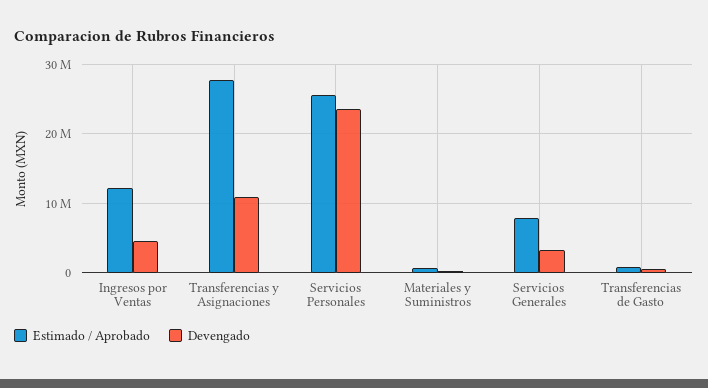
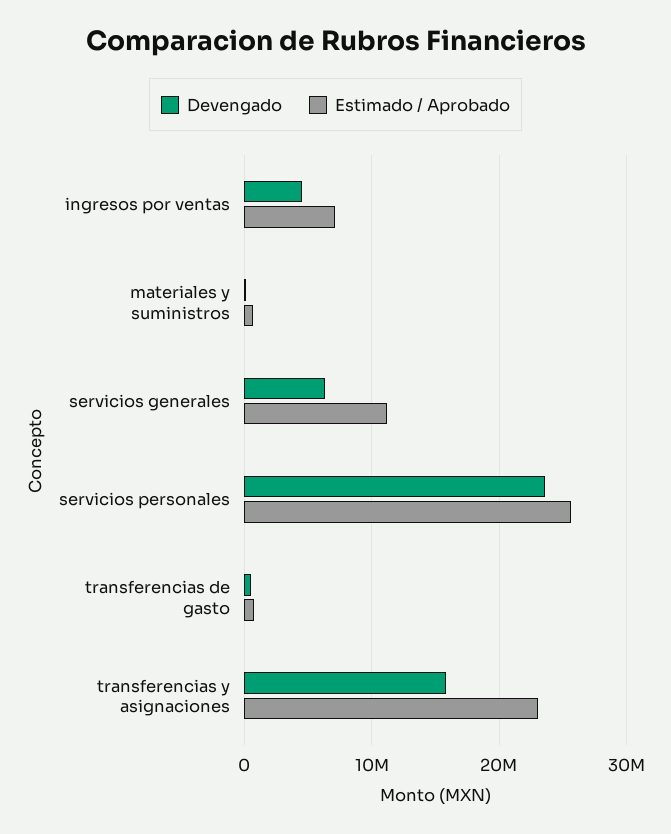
Estimado / Aprobado, Ingresos por Ventas: 12000000 -> 7000000
Estimado / Aprobado, Transferencias y Asignaciones: 28000000 -> 23000000
Devengado, Transferencias y Asignaciones: 11000000 -> 16000000
Estimado / Aprobado, Servicios Generales: 8000000 -> 11000000
Devengado, Servicios Generales: 3000000 -> 6000000

